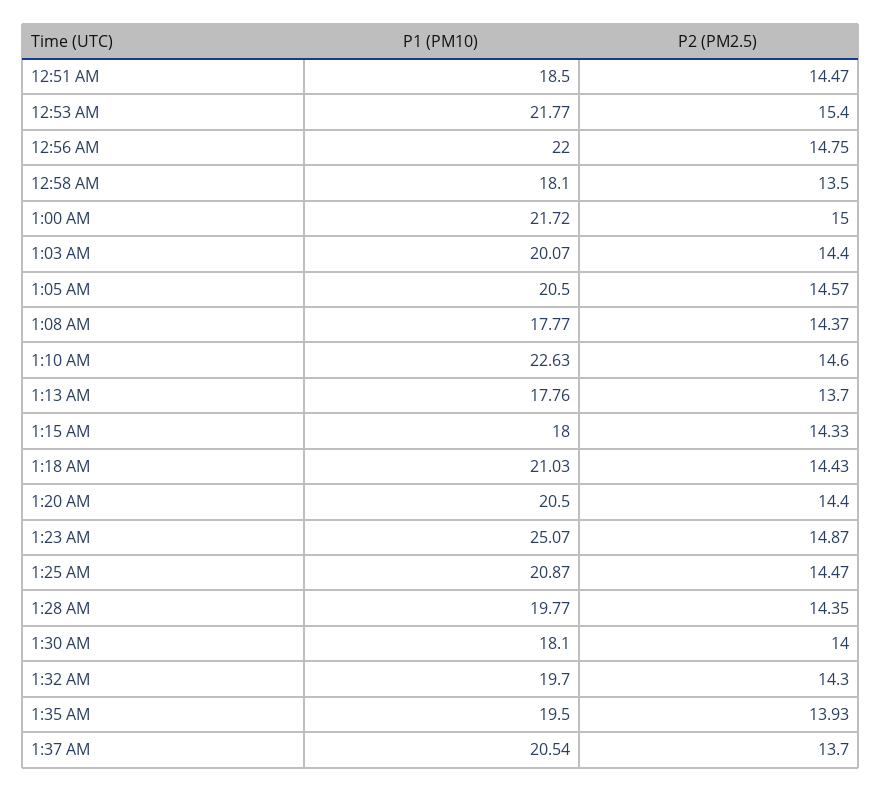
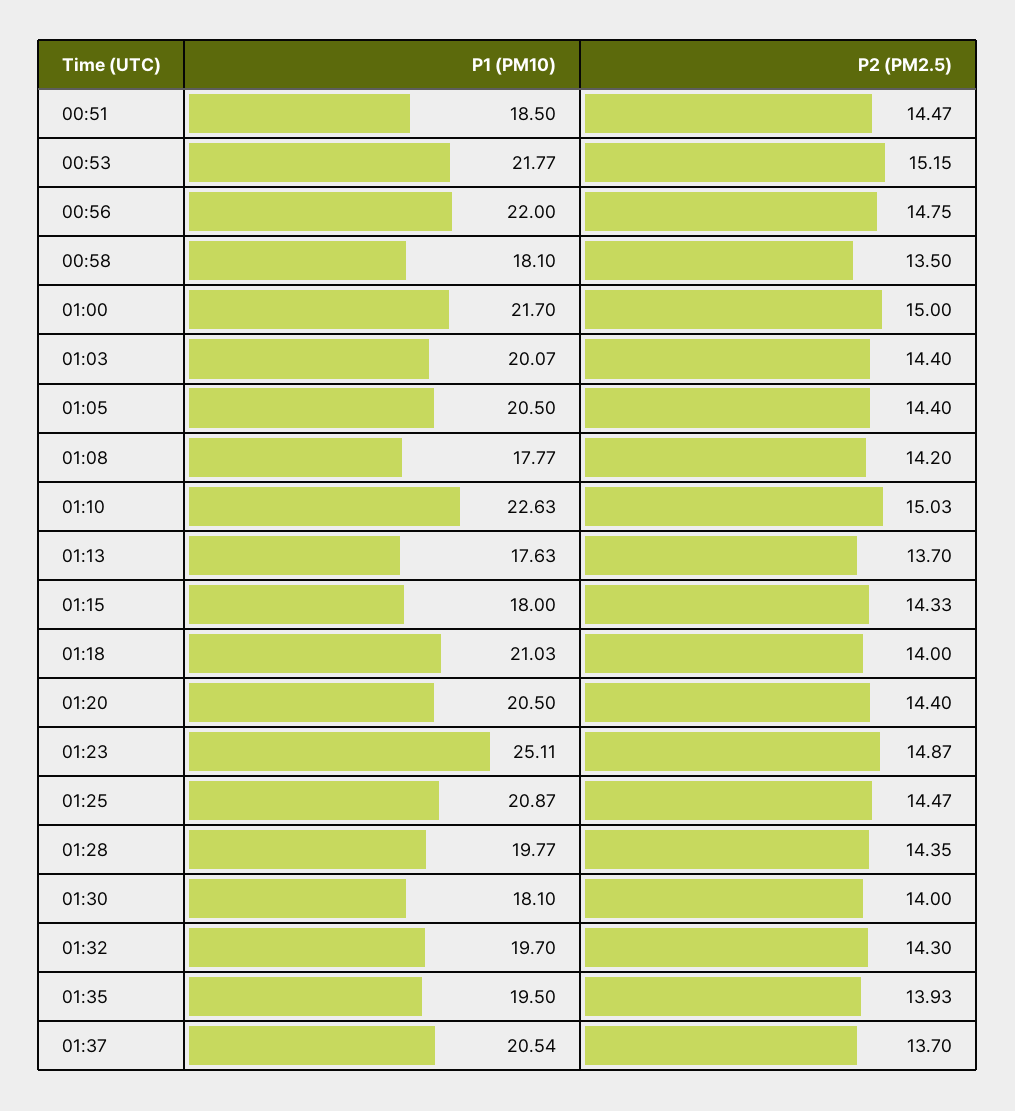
P2 (PM2.5), 12:53 AM: 15.4 -> 15.15
P1 (PM10), 1:00 AM: 21.72 -> 21.7
P2 (PM2.5), 1:05 AM: 14.57 -> 14.4
P2 (PM2.5), 1:08 AM: 14.37 -> 14.2
P2 (PM2.5), 1:10 AM: 14.6 -> 15.03
P1 (PM10), 1:13 AM: 17.76 -> 17.63
P2 (PM2.5), 1:18 AM: 14.43 -> 14
P1 (PM10), 1:23 AM: 25.07 -> 25.11

